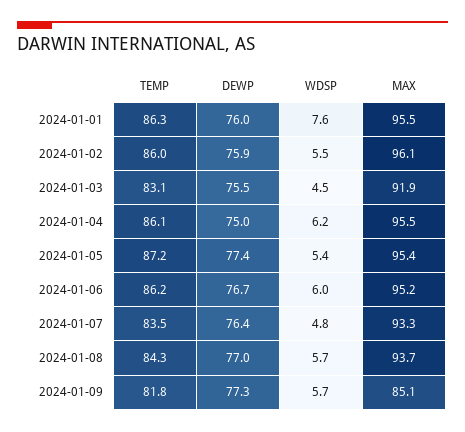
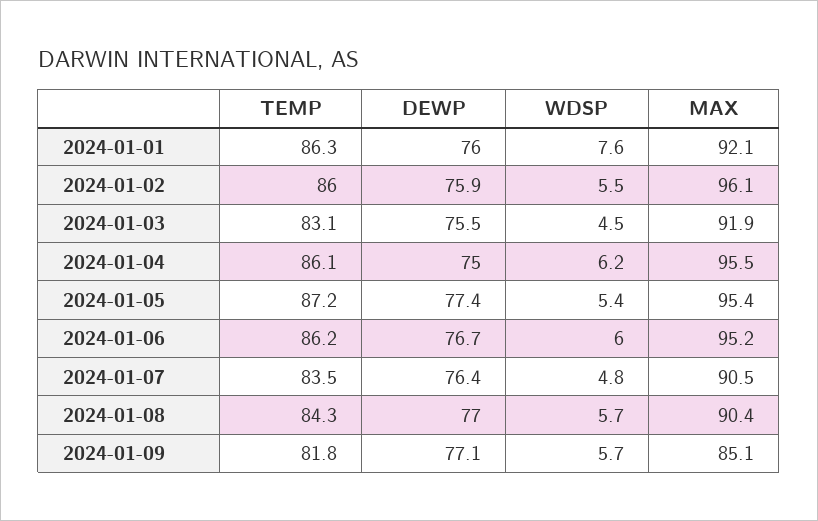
MAX, 2024-01-01: 95.5 -> 92.1
MAX, 2024-01-07: 93.3 -> 90.5
MAX, 2024-01-08: 93.7 -> 90.4
DEWP, 2024-01-09: 77.3 -> 77.1

